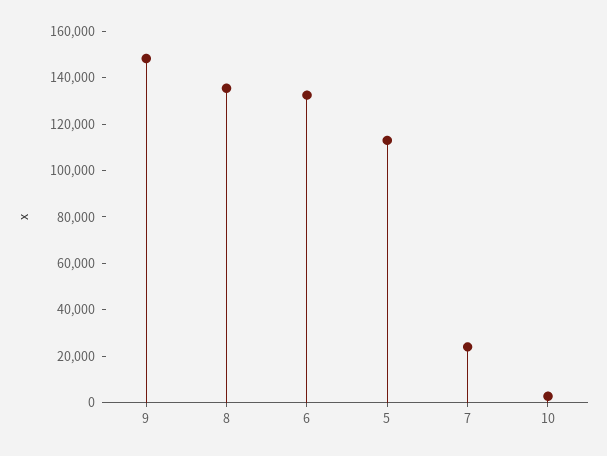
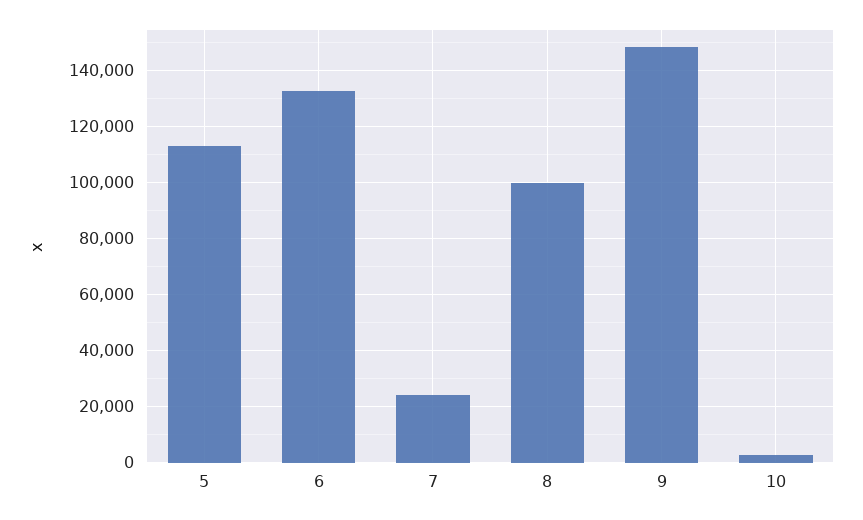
8: 135000 -> 100000

